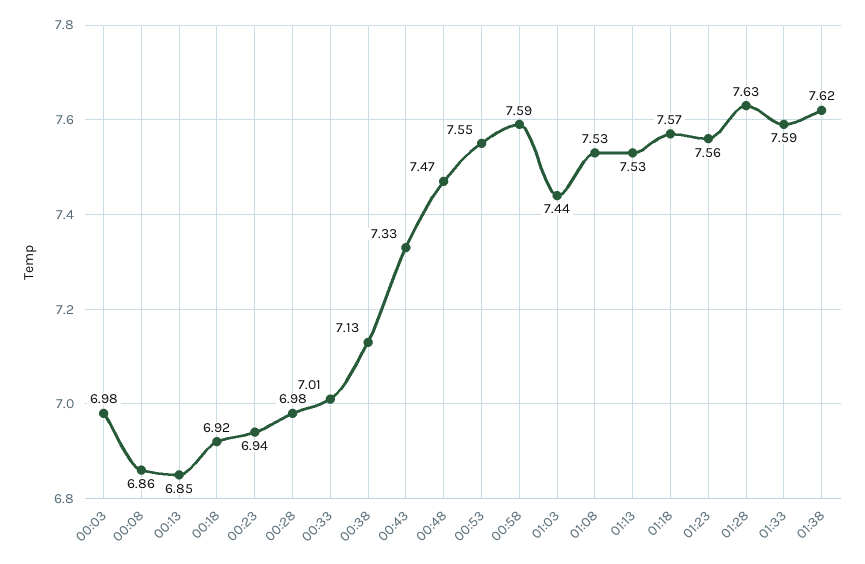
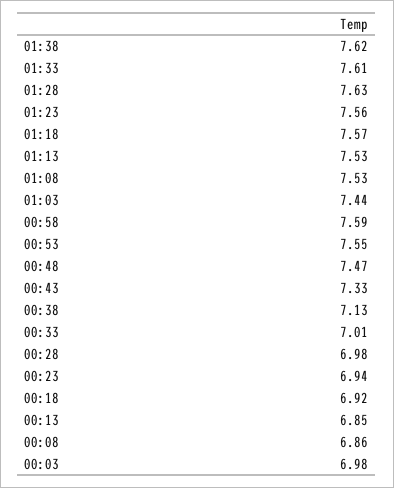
01:33: 7.59 -> 7.61

